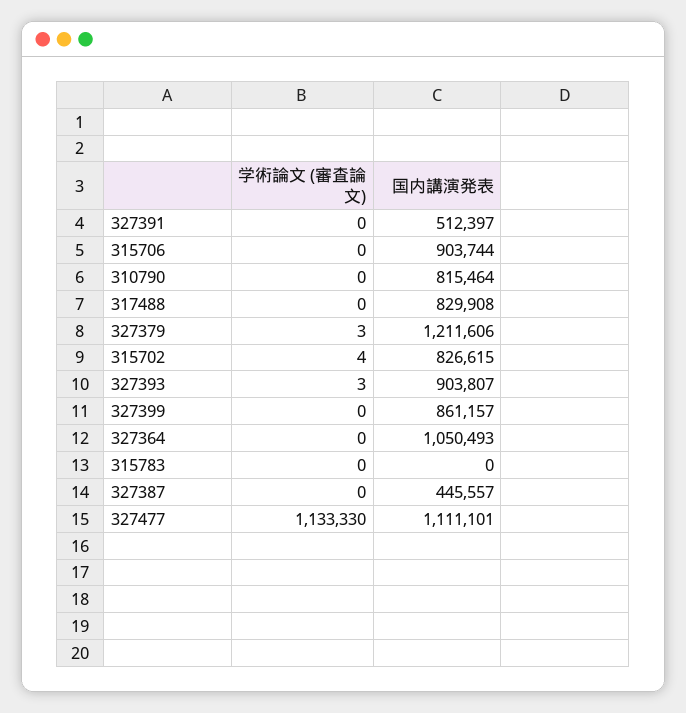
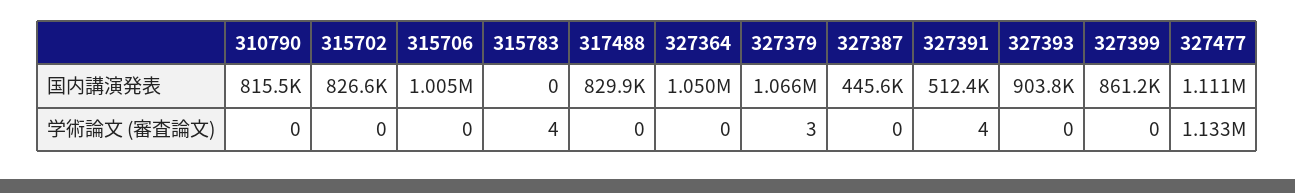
学術論文 (審査論文), 327391: 0 -> 4
国内講演発表, 315706: 903744 -> 1005000
国内講演発表, 327379: 1211606 -> 1066000
学術論文 (審査論文), 315702: 4 -> 0
学術論文 (審査論文), 327393: 3 -> 0
学術論文 (審査論文), 315783: 0 -> 4

